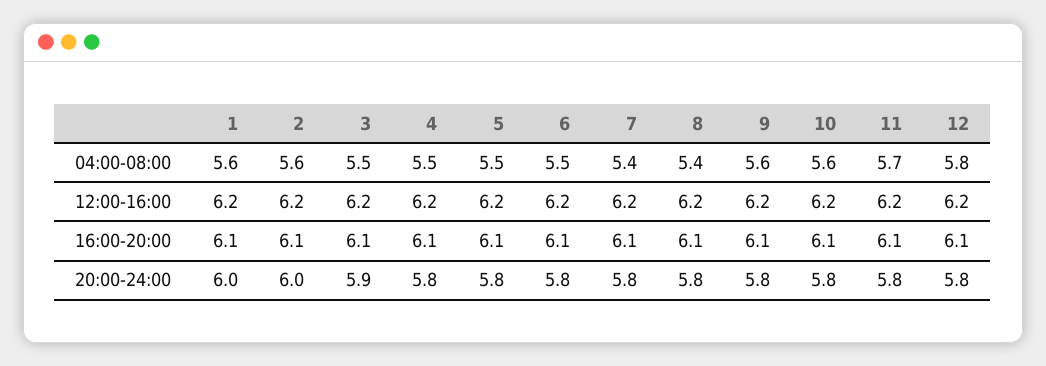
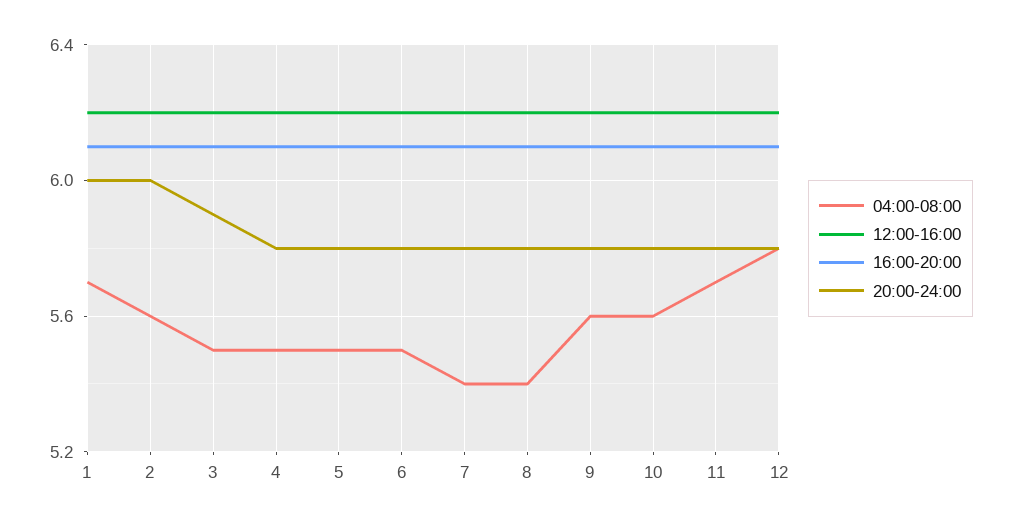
04:00-08:00, 1: 5.6 -> 5.7

